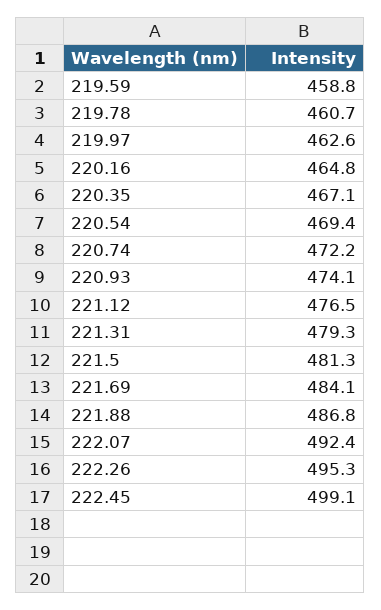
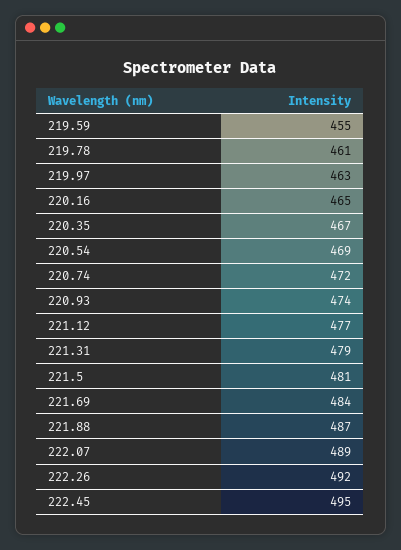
219.59: 458.8 -> 455
222.07: 492.4 -> 489
222.26: 495.3 -> 492
222.45: 499.1 -> 495

